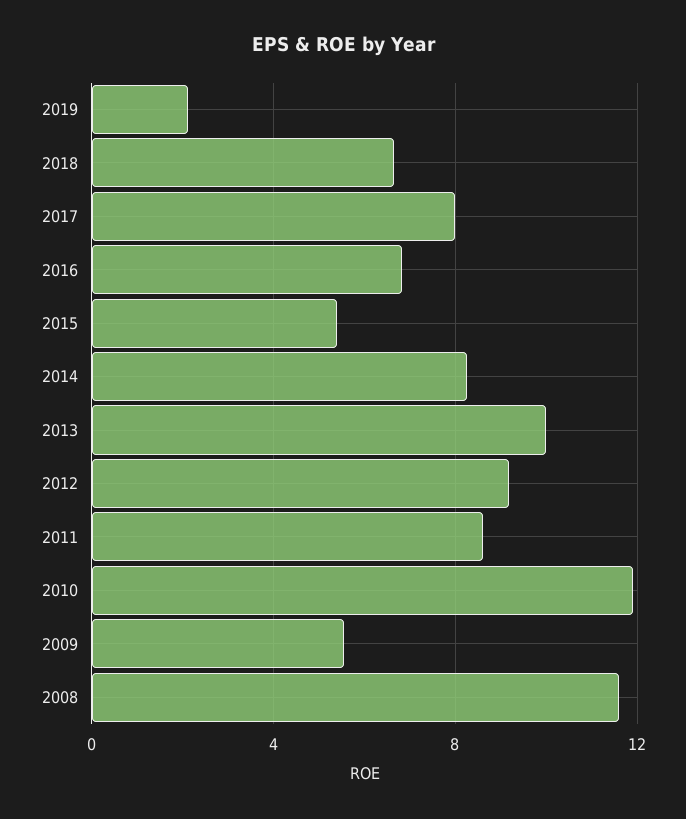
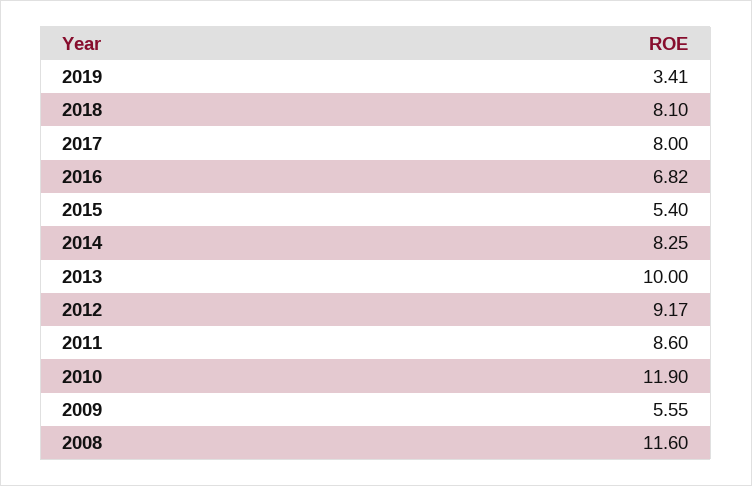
2019: 2 -> 3.41
2018: 6.5 -> 8.1

